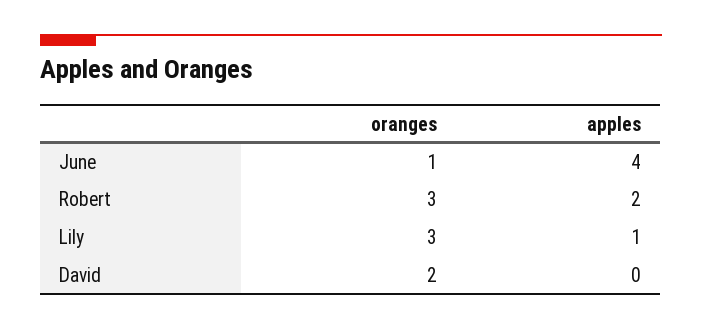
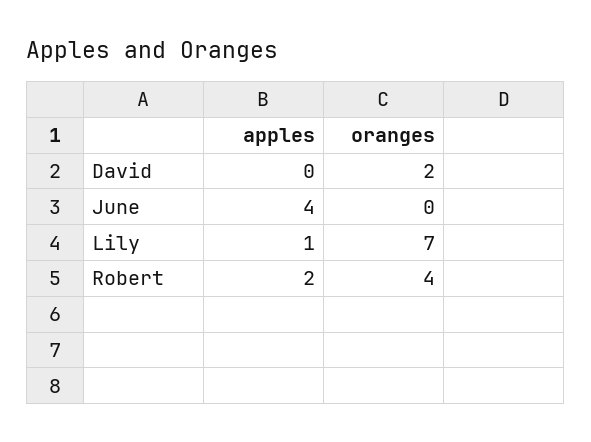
oranges, June: 1 -> 0
oranges, Robert: 3 -> 4
oranges, Lily: 3 -> 7

